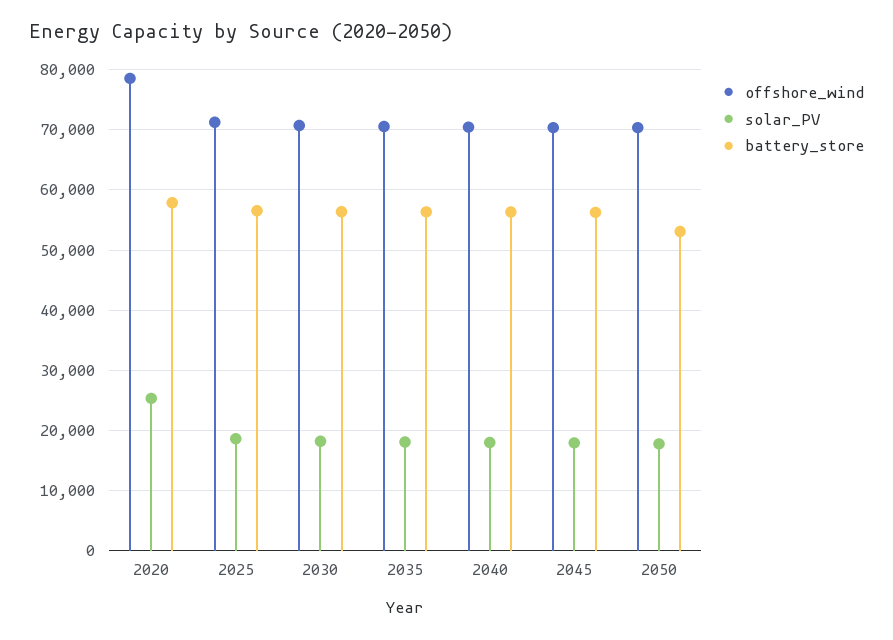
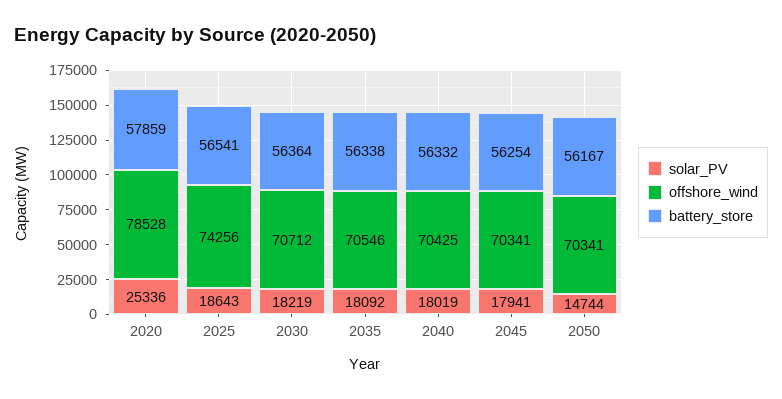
offshore_wind, 2025: 71000 -> 74256
solar_PV, 2050: 18000 -> 14744
battery_store, 2050: 53000 -> 56167

